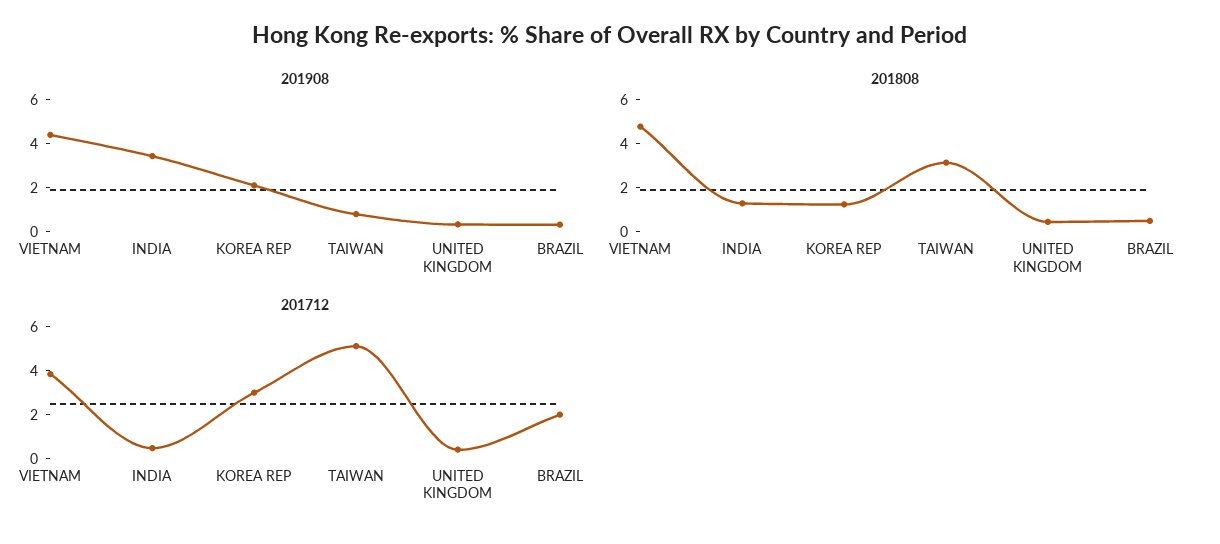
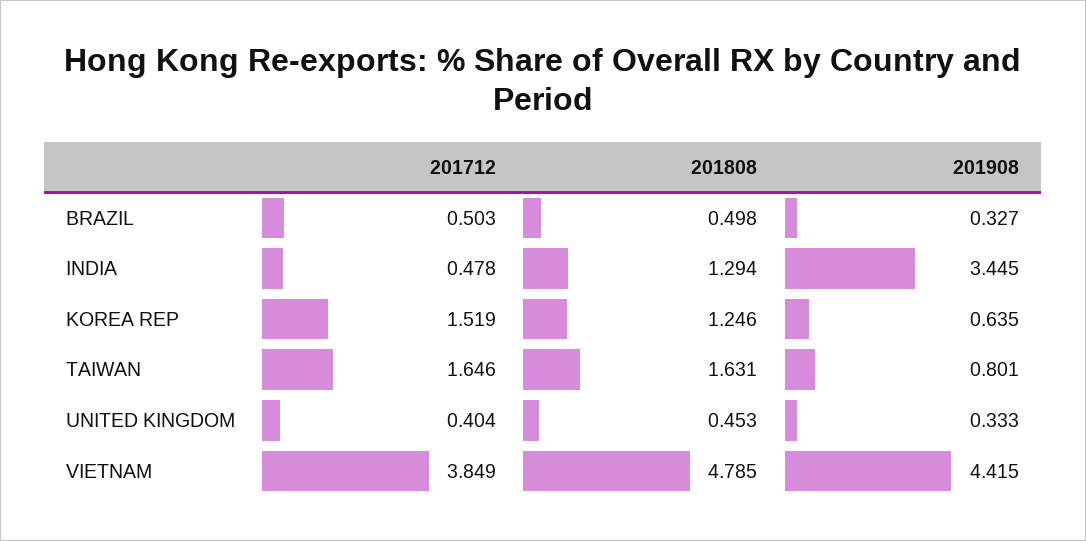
201908, KOREA REP: 2 -> 0.635
201808, TAIWAN: 3 -> 1.631
201712, KOREA REP: 3 -> 1.519
201712, TAIWAN: 5 -> 1.646
201712, BRAZIL: 2 -> 0.503

